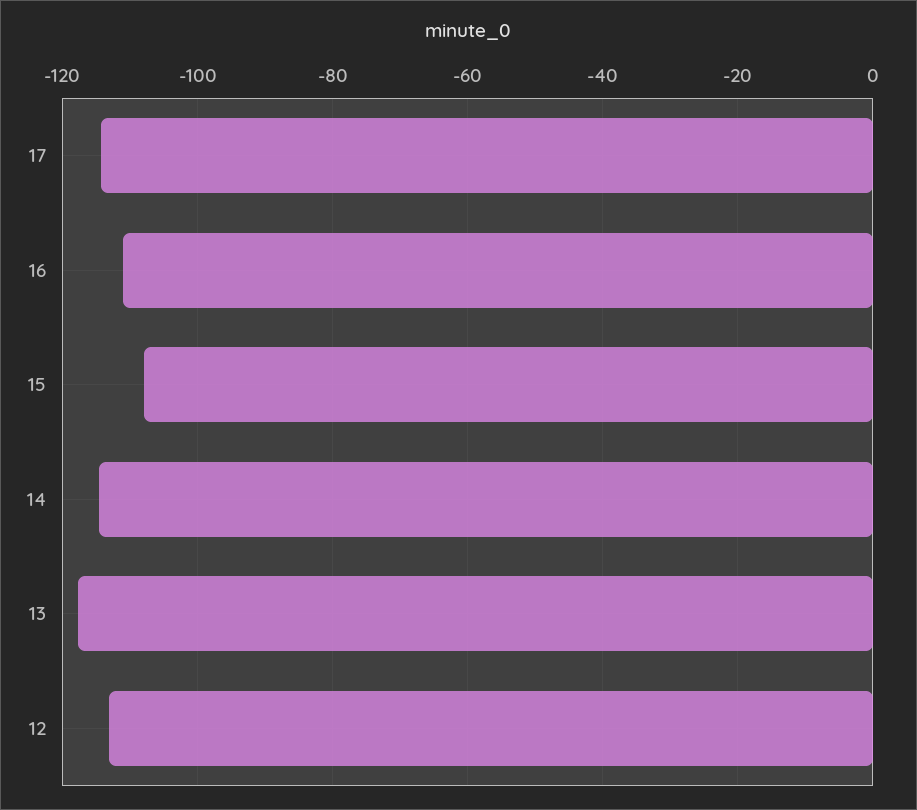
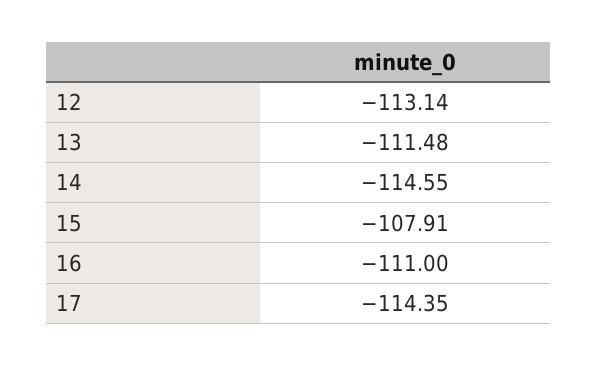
13: -118 -> -111.48

